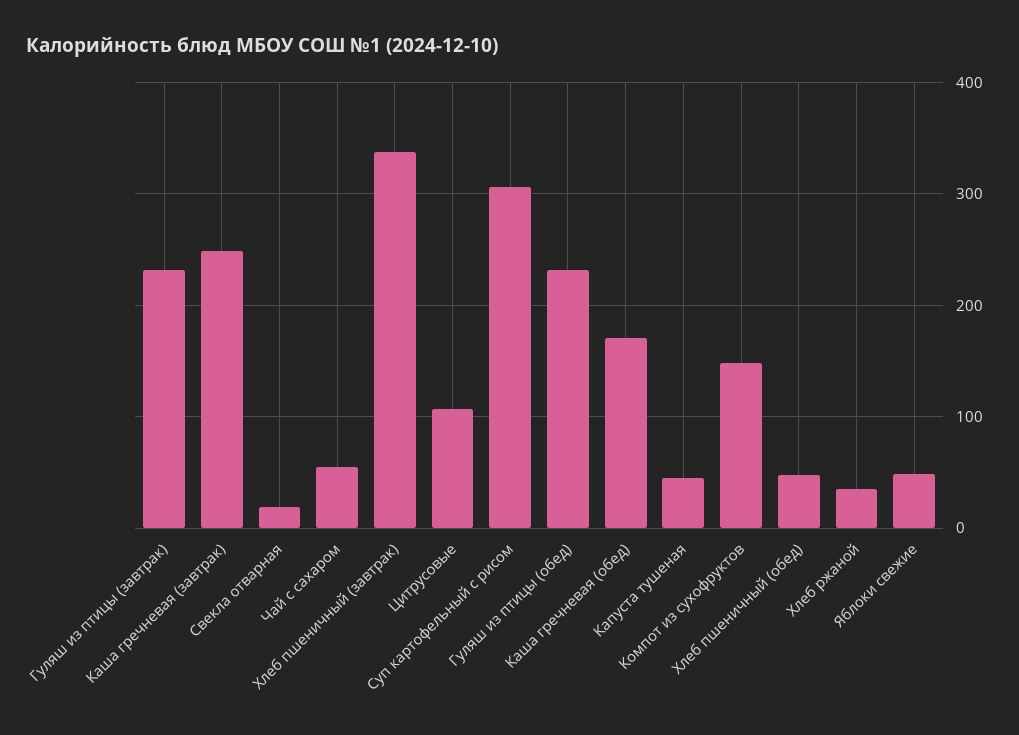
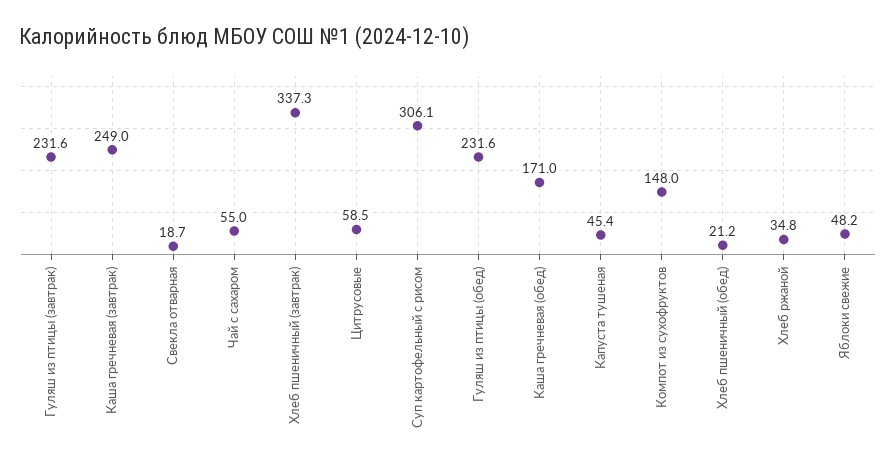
Цитрусовые: 110 -> 58.5
Хлеб пшеничный (обед): 50 -> 21.2

